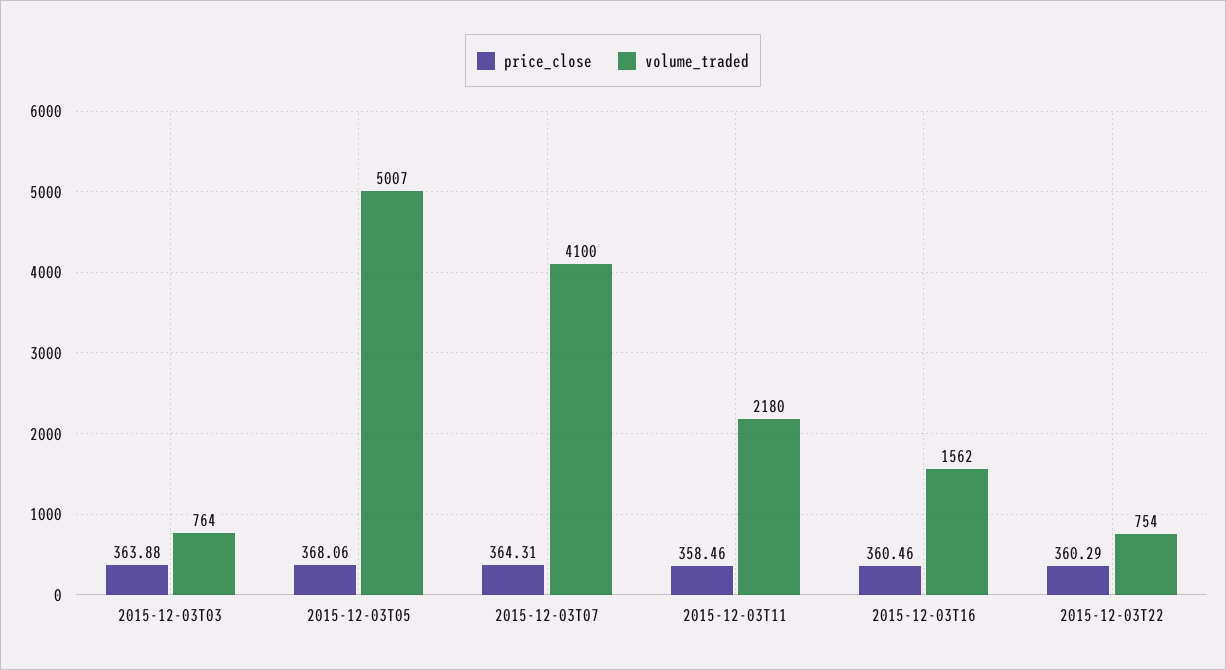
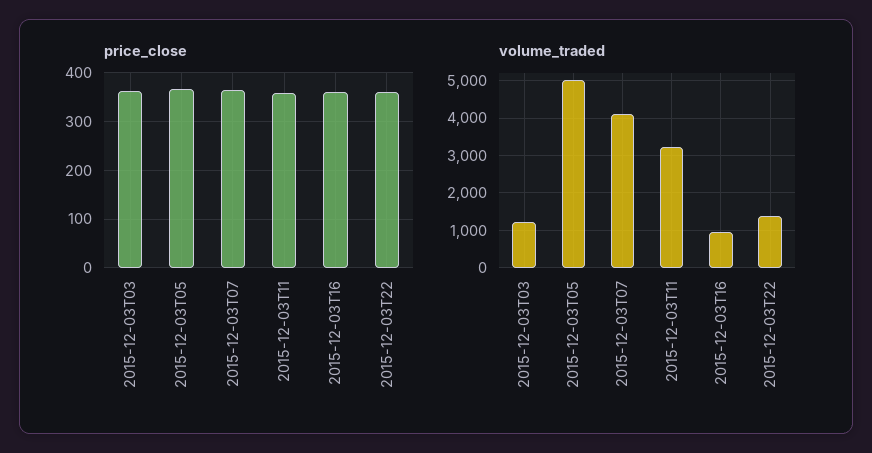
volume_traded, 2015-12-03T03: 764 -> 1200
volume_traded, 2015-12-03T11: 2180 -> 3200
volume_traded, 2015-12-03T16: 1562 -> 1000
volume_traded, 2015-12-03T22: 754 -> 1400

